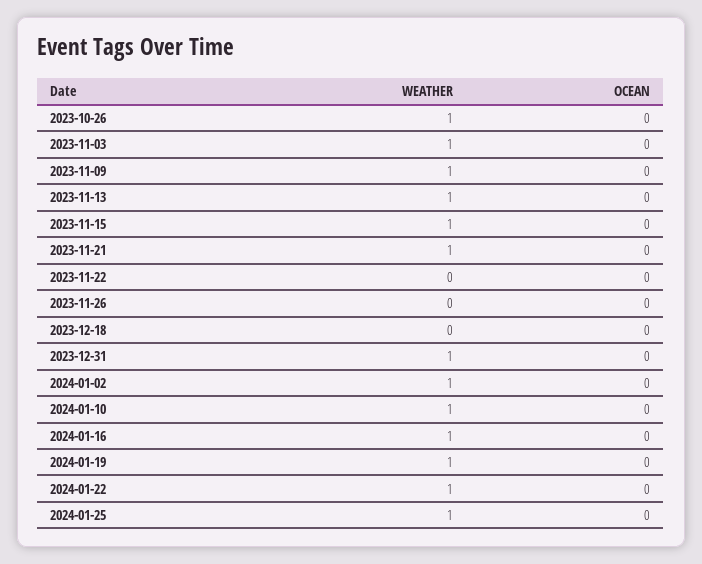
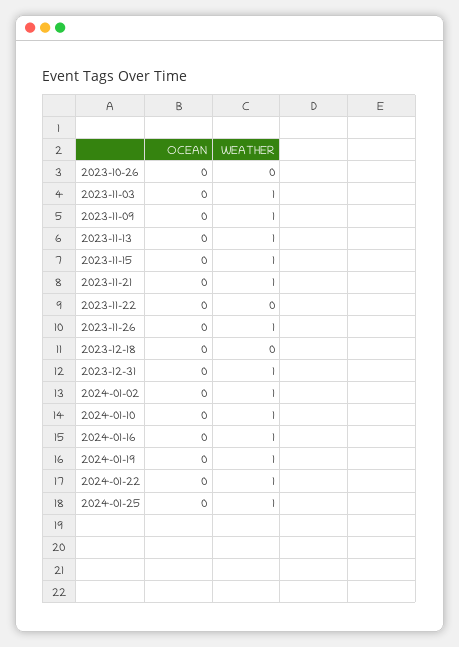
WEATHER, 2023-10-26: 1 -> 0
WEATHER, 2023-11-26: 0 -> 1

